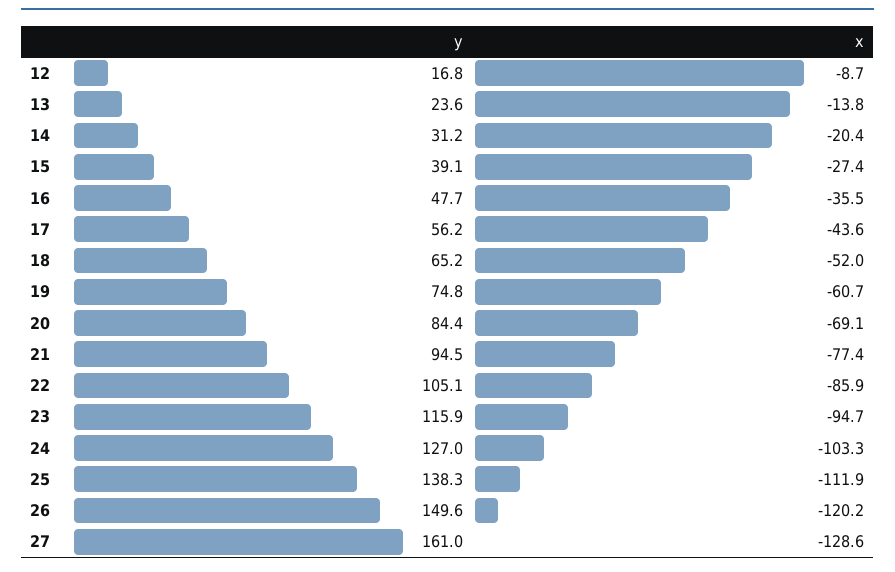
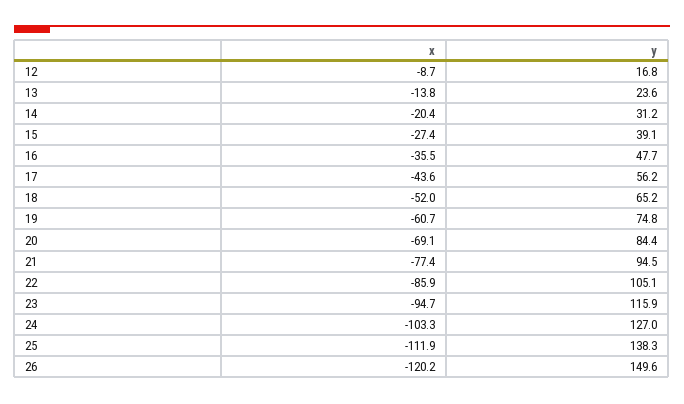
y, 27: 161 -> none
x, 27: -128.6 -> none

